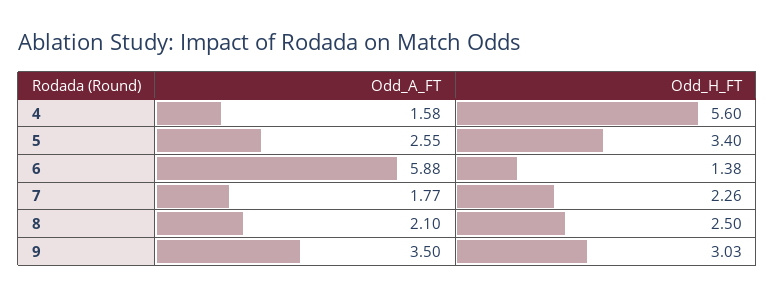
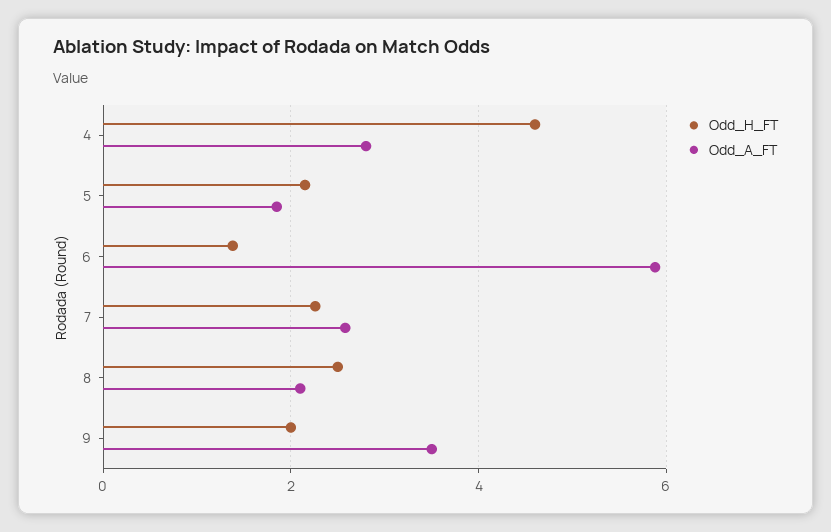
Odd_A_FT, 4: 1.58 -> 2.8
Odd_H_FT, 4: 5.6 -> 4.6
Odd_A_FT, 5: 2.55 -> 1.8
Odd_H_FT, 5: 3.4 -> 2.2
Odd_A_FT, 7: 1.77 -> 2.6
Odd_H_FT, 9: 3.03 -> 2

